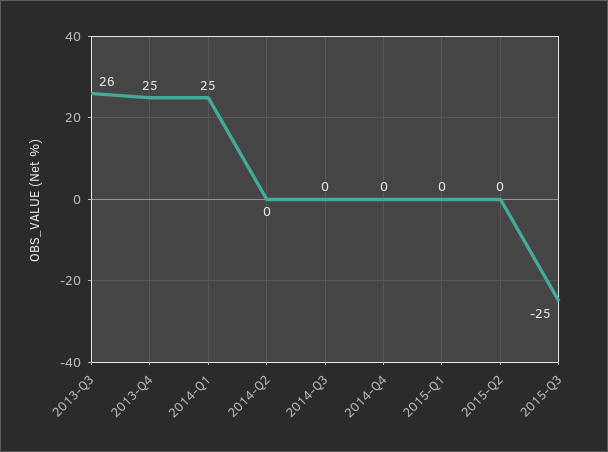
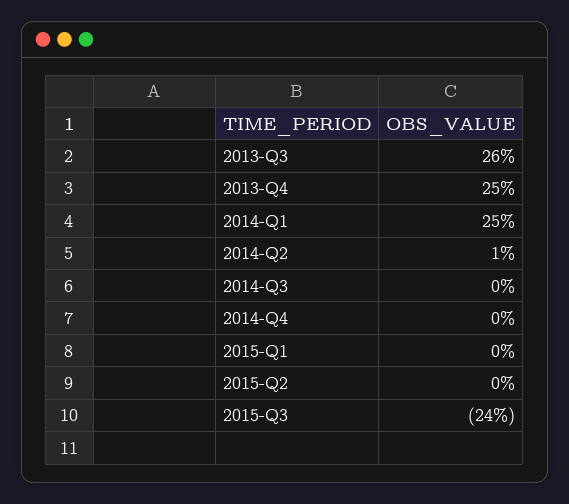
2014-Q2: 0 -> 1
2015-Q3: -25 -> -24

